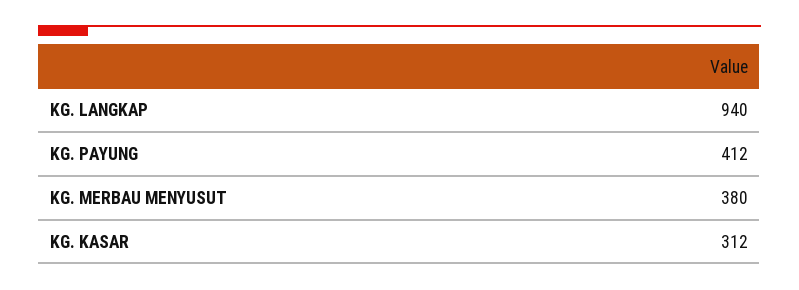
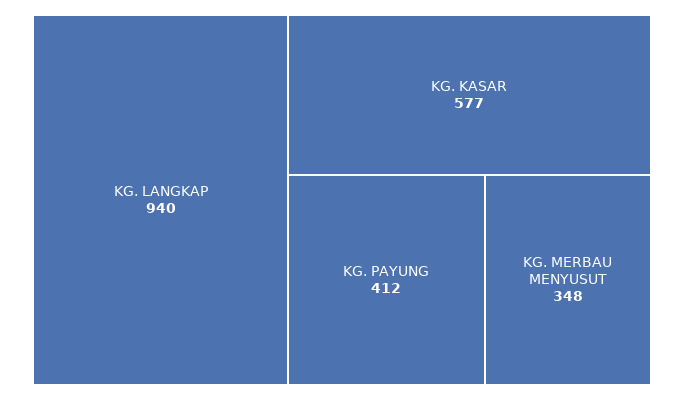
KG. MERBAU MENYUSUT: 380 -> 348
KG. KASAR: 312 -> 577

